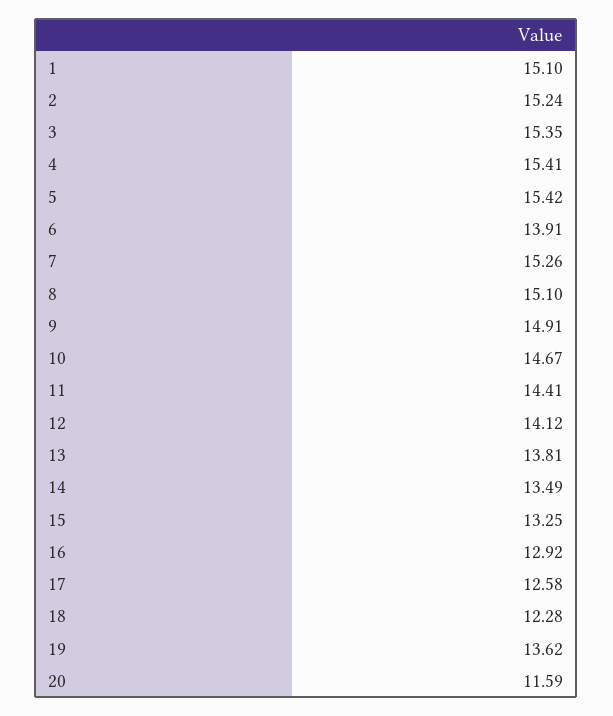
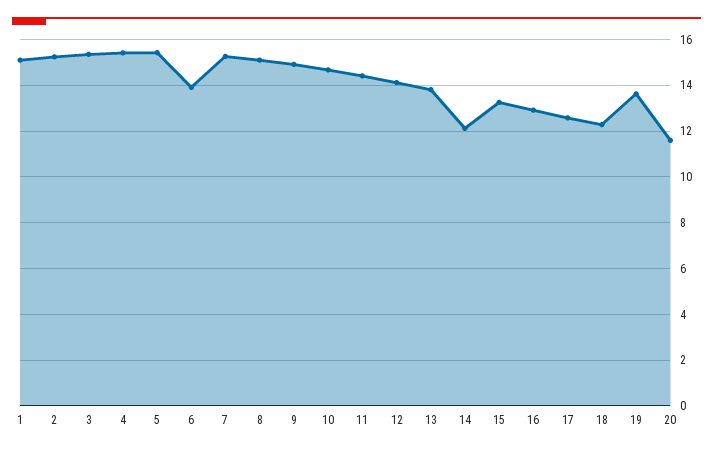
14: 13.49 -> 12

